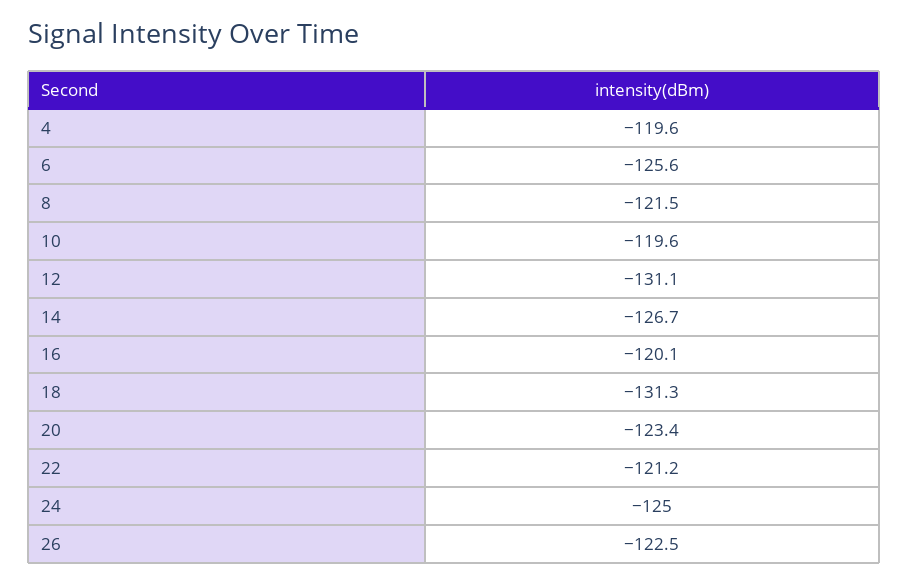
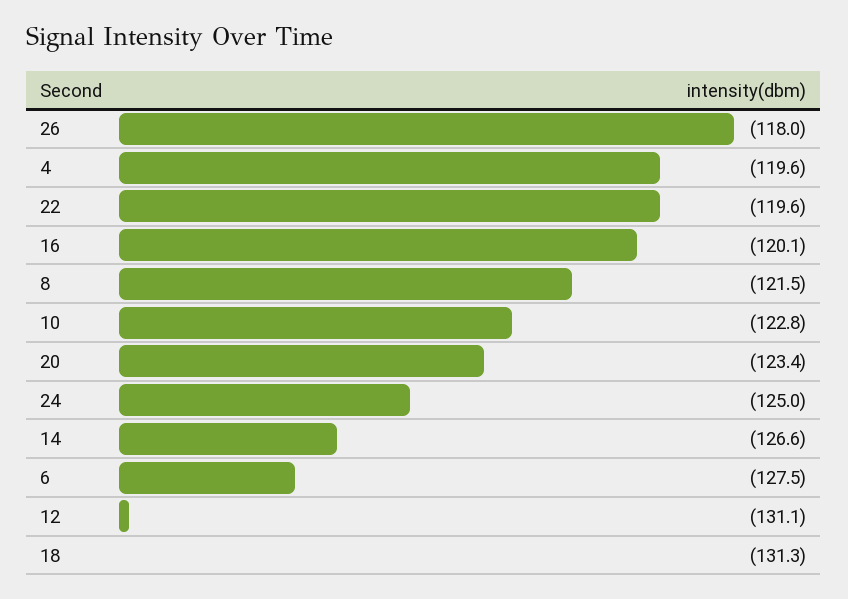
6: -125.6 -> -127.5
10: -119.6 -> -122.8
14: -126.7 -> -126.6
22: -121.2 -> -119.6
26: -122.5 -> -118

